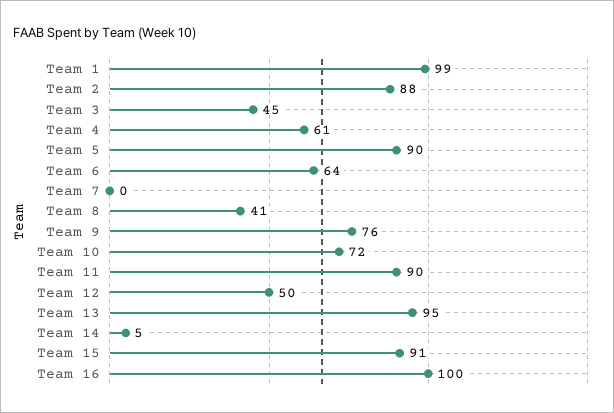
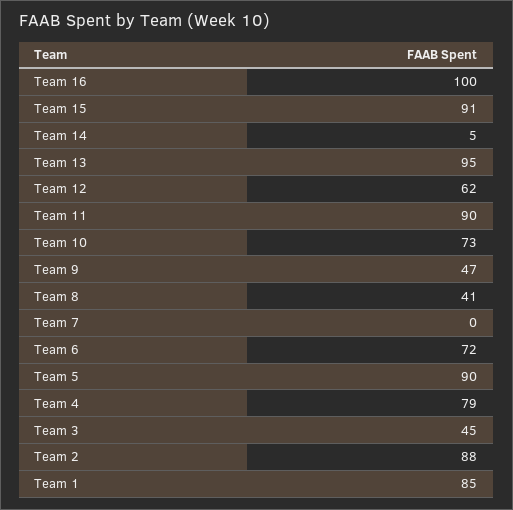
Team 1: 99 -> 85
Team 4: 61 -> 79
Team 6: 64 -> 72
Team 9: 76 -> 47
Team 10: 72 -> 73
Team 12: 50 -> 62

